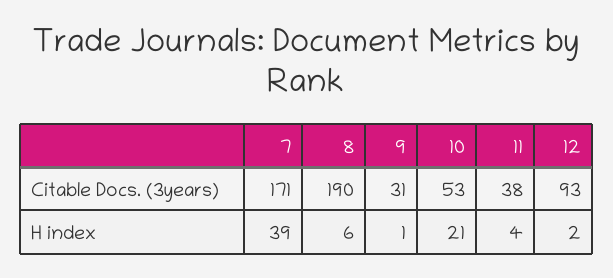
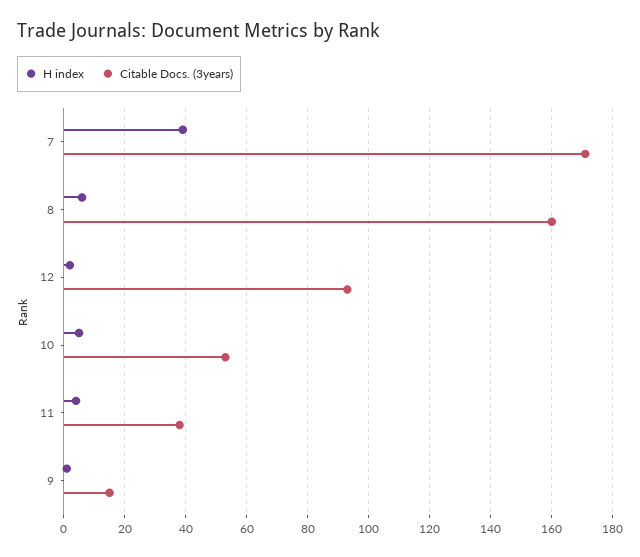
Citable Docs. (3years), 8: 190 -> 160
Citable Docs. (3years), 9: 31 -> 15
H index, 10: 21 -> 5

